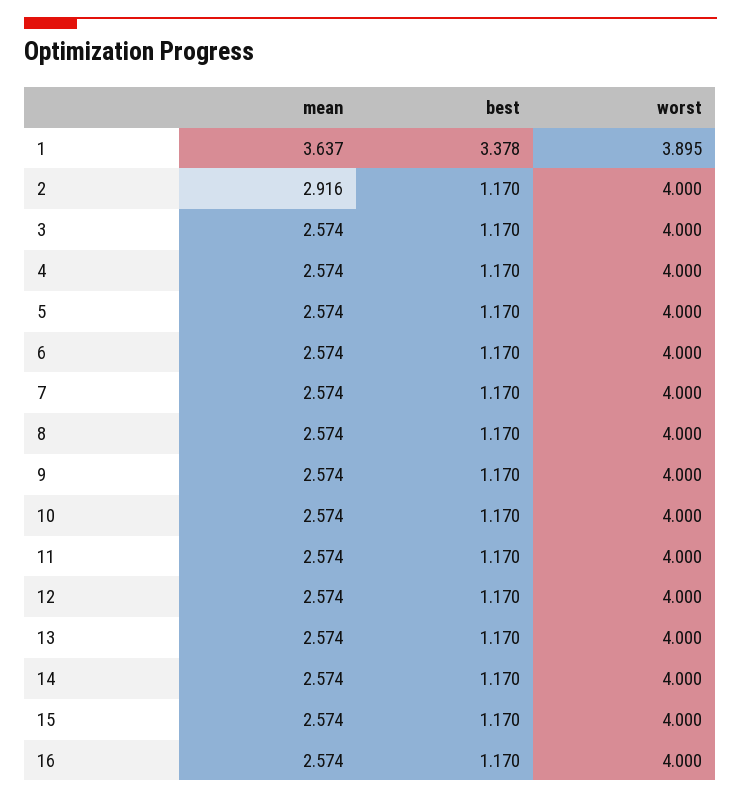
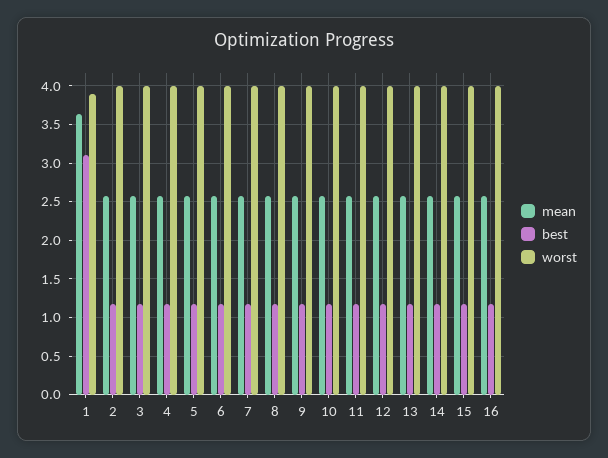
best, 1: 3.378 -> 3.1
mean, 2: 2.916 -> 2.6

